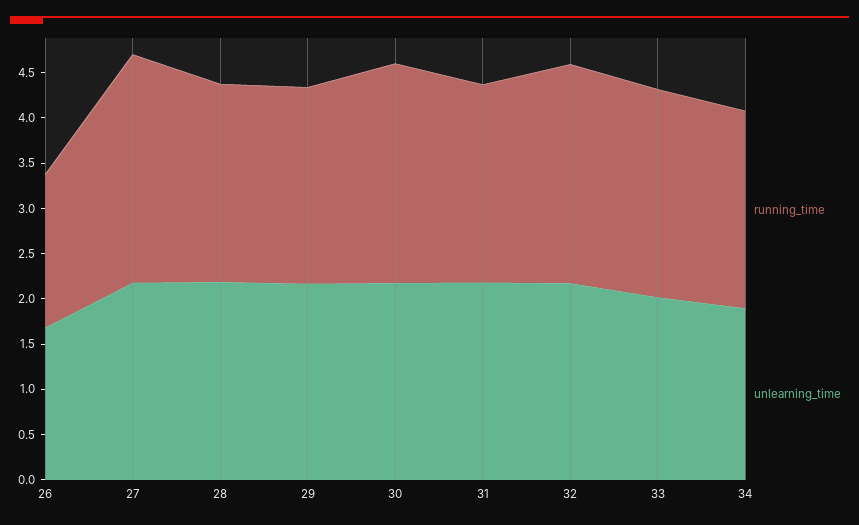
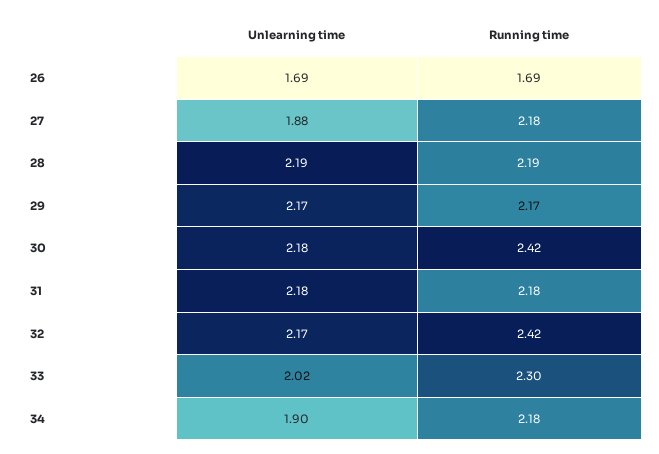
running_time, 27: 2.5 -> 2.18
unlearning_time, 27: 2.2 -> 1.88

